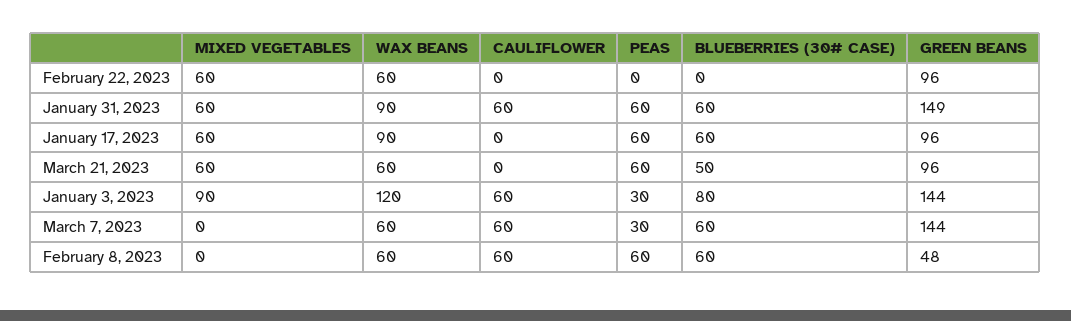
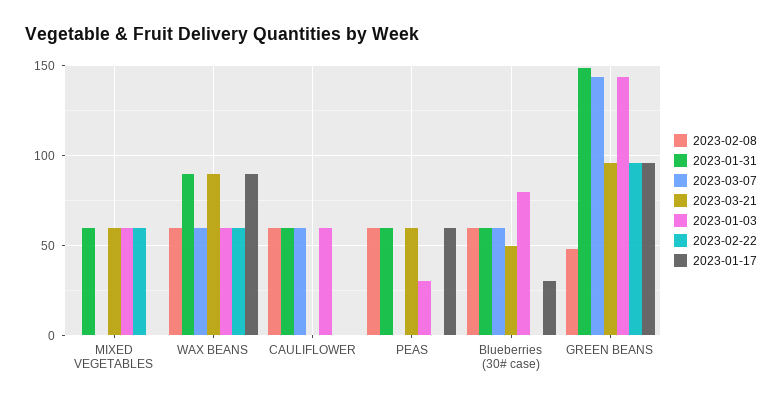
January 17, 2023, MIXED VEGETABLES: 60 -> 0
January 17, 2023, BLUEBERRIES (30# CASE): 60 -> 30
March 21, 2023, WAX BEANS: 60 -> 90
January 3, 2023, MIXED VEGETABLES: 90 -> 60
January 3, 2023, WAX BEANS: 120 -> 60
March 7, 2023, PEAS: 30 -> 0

